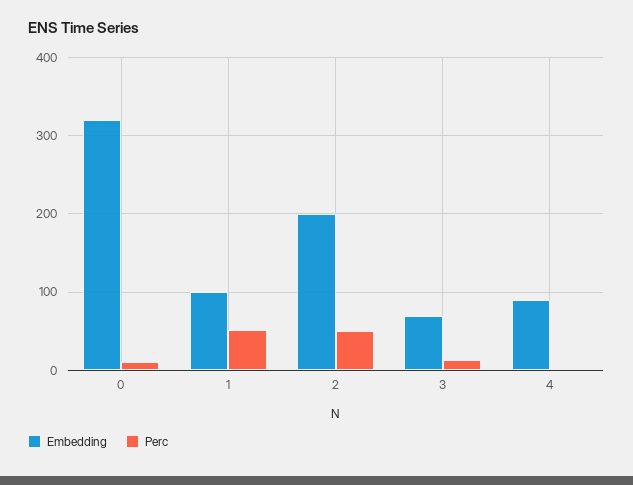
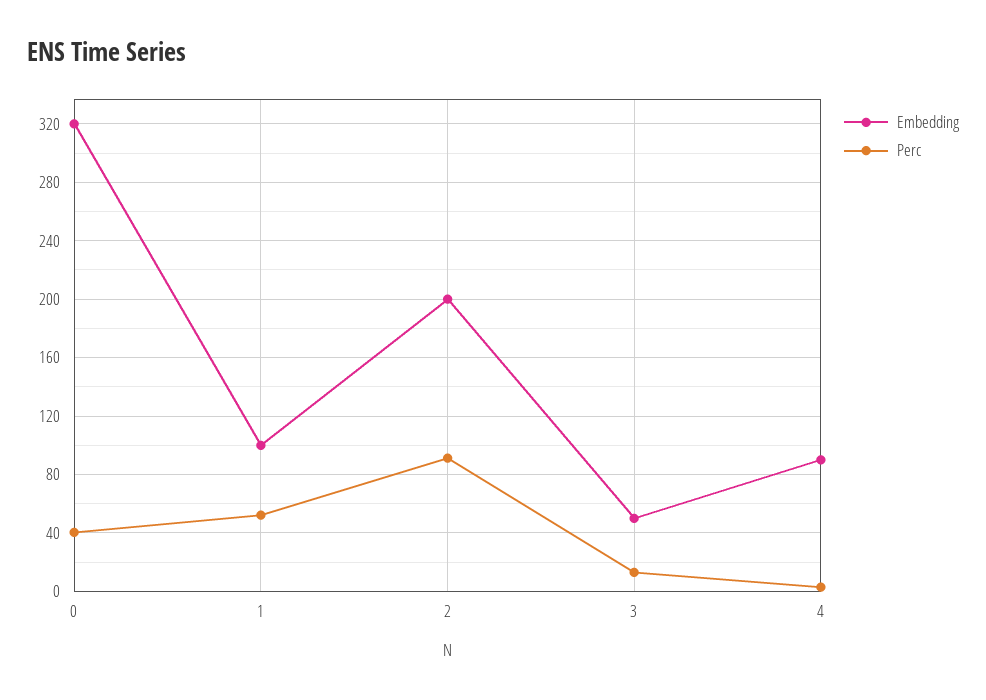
Perc, 0: 10 -> 40
Perc, 2: 50 -> 90
Embedding, 3: 70 -> 50

